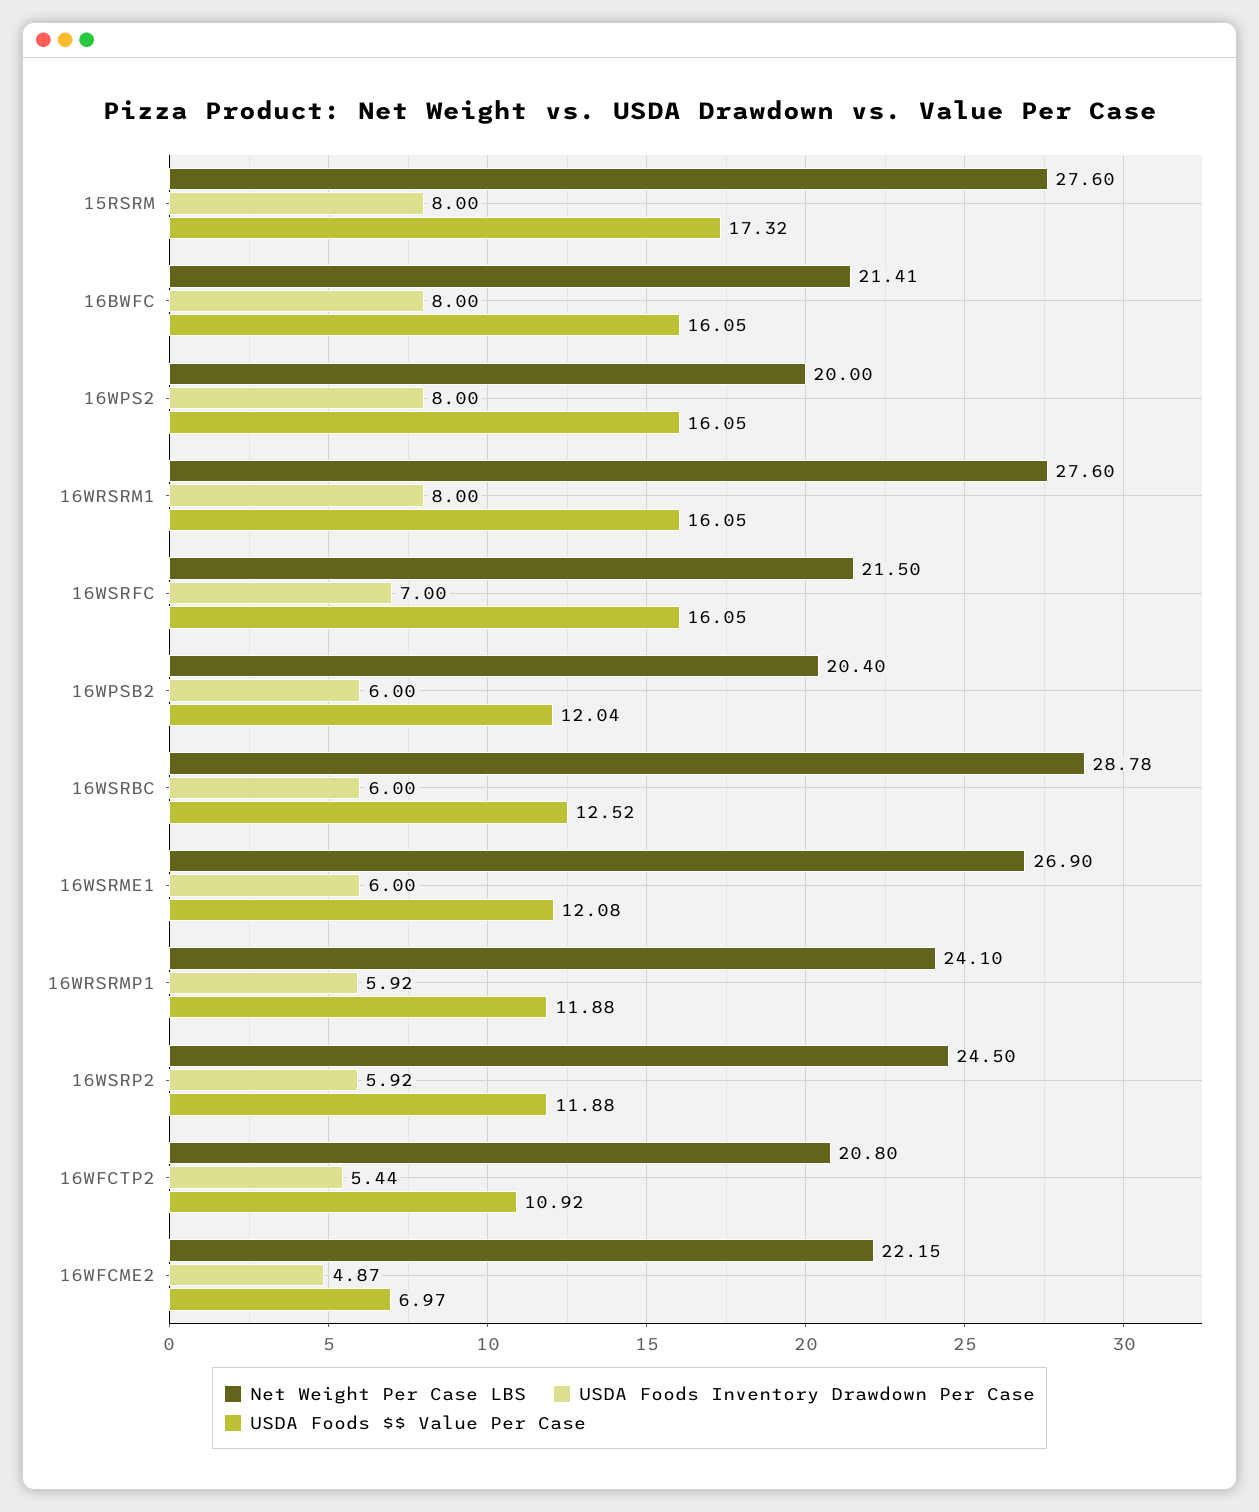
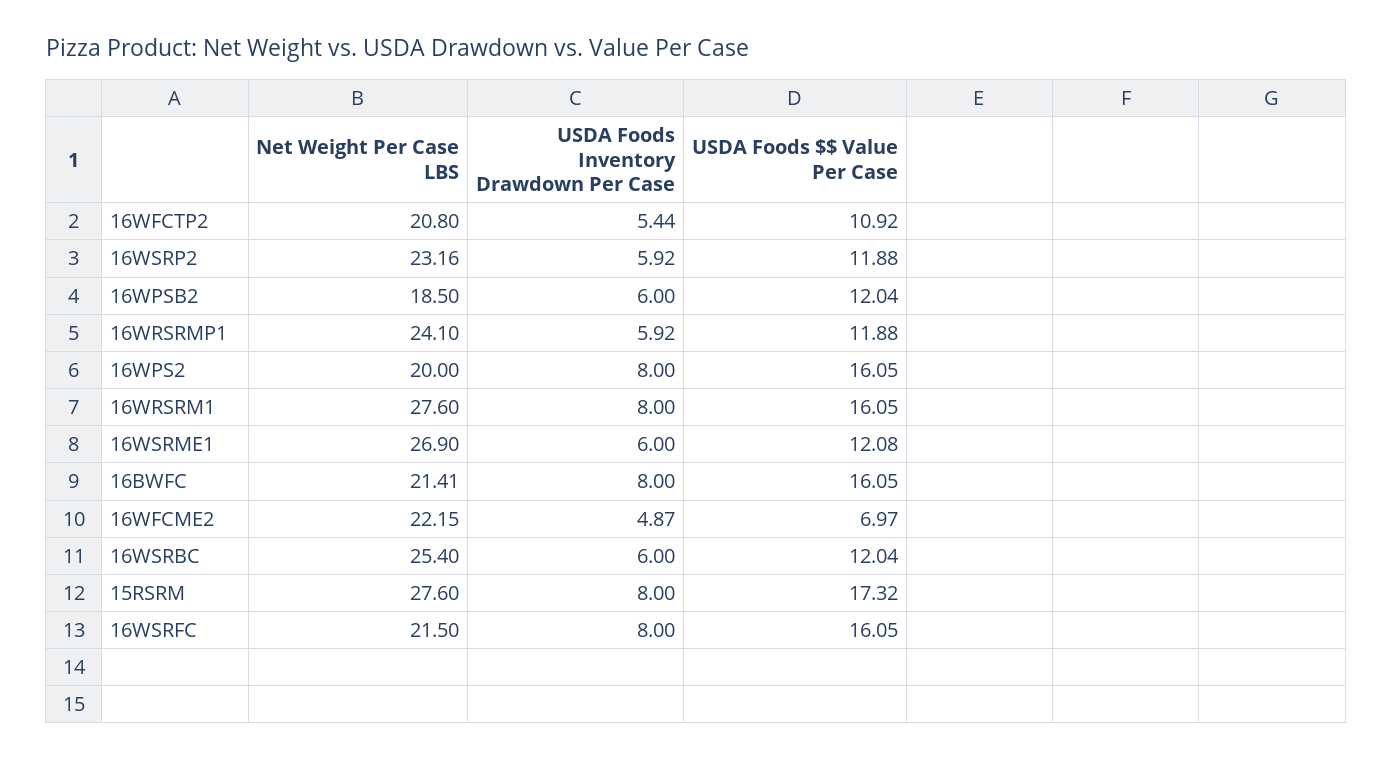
USDA Foods Inventory Drawdown Per Case, 16WSRFC: 7 -> 8
Net Weight Per Case LBS, 16WPSB2: 20.4 -> 18.5
Net Weight Per Case LBS, 16WSRBC: 28.78 -> 25.4
USDA Foods $$ Value Per Case, 16WSRBC: 12.52 -> 12.04
Net Weight Per Case LBS, 16WSRP2: 24.5 -> 23.16

